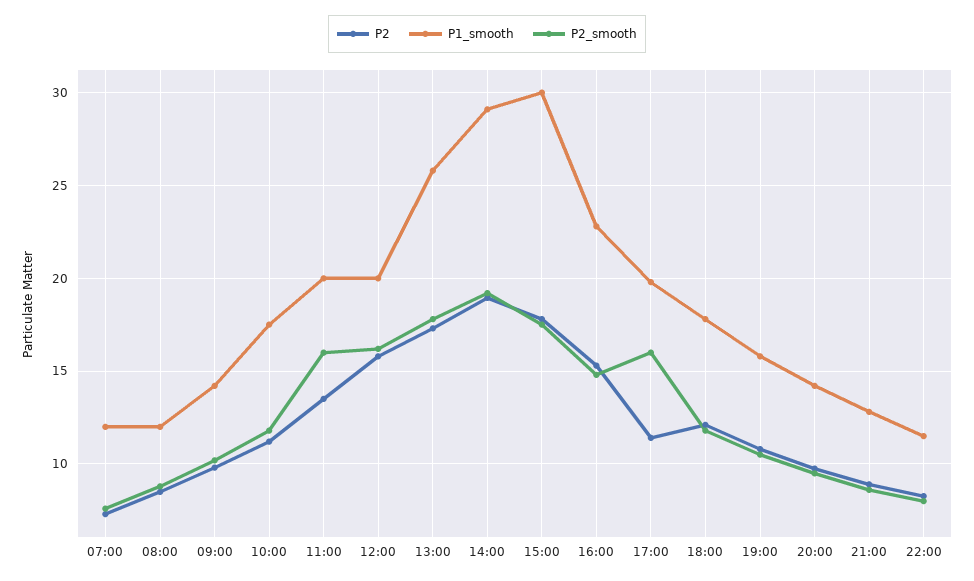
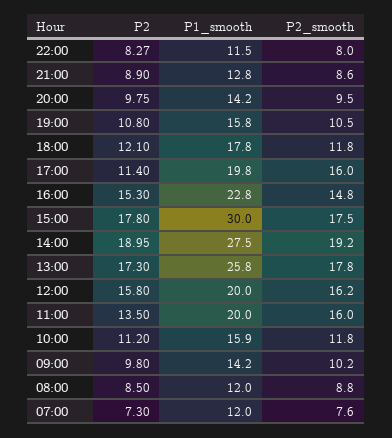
P1_smooth, 10:00: 17.5 -> 15.9
P1_smooth, 14:00: 29 -> 27.5

